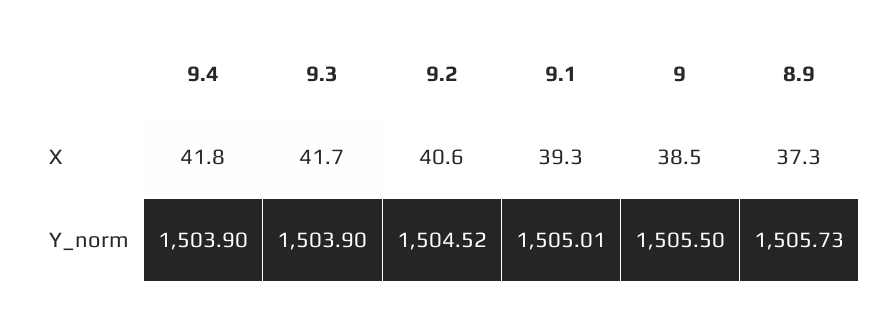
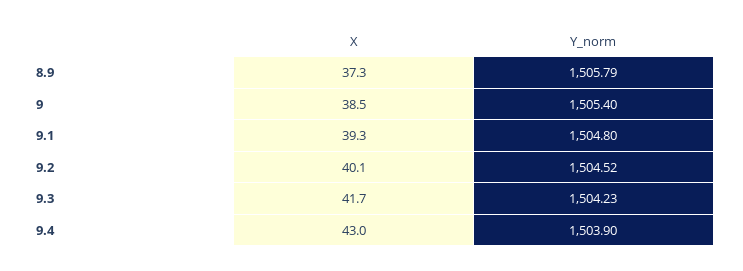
9.4, X: 41.8 -> 43
9.2, X: 40.6 -> 40.1
9.3, Y_norm: 1503.9 -> 1504.23
9.1, Y_norm: 1505.01 -> 1504.8
9, Y_norm: 1505.5 -> 1505.4
8.9, Y_norm: 1505.73 -> 1505.79

